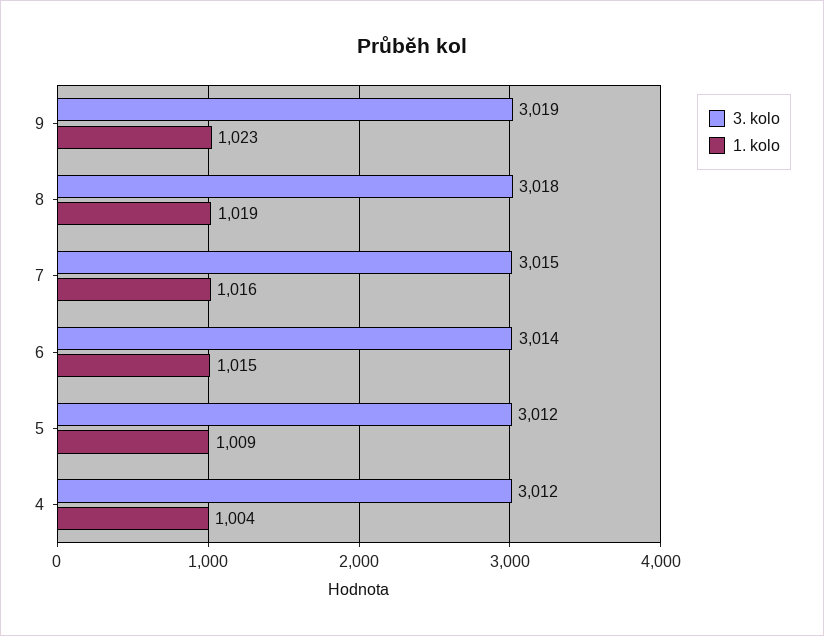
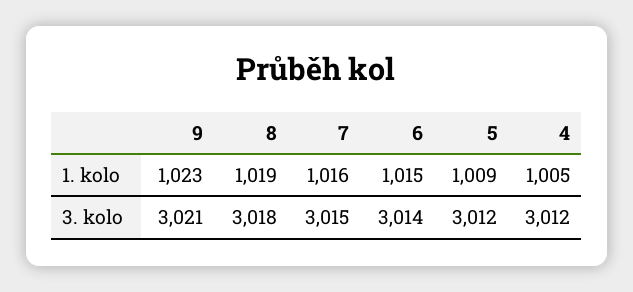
3. kolo, 9: 3019 -> 3021
1. kolo, 4: 1004 -> 1005

